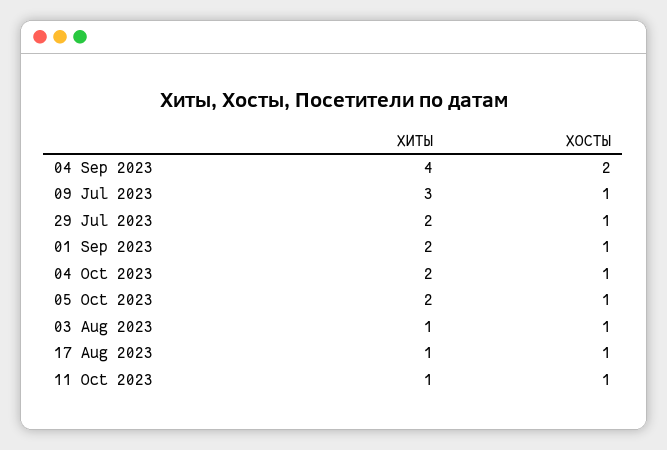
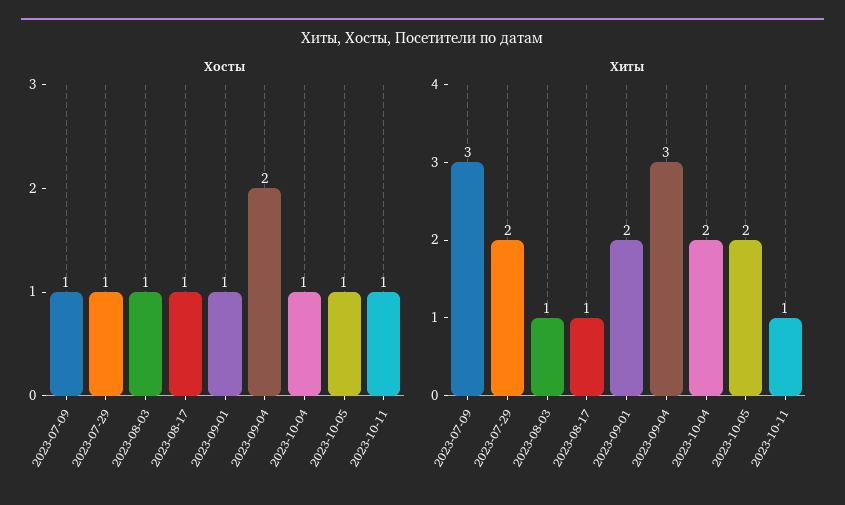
ХИТЫ, 04 Sep 2023: 4 -> 3

